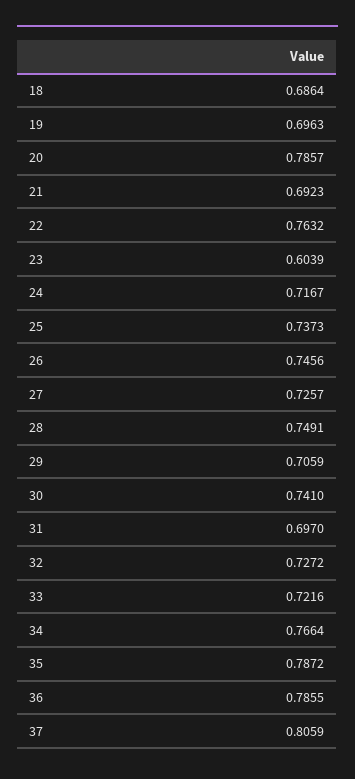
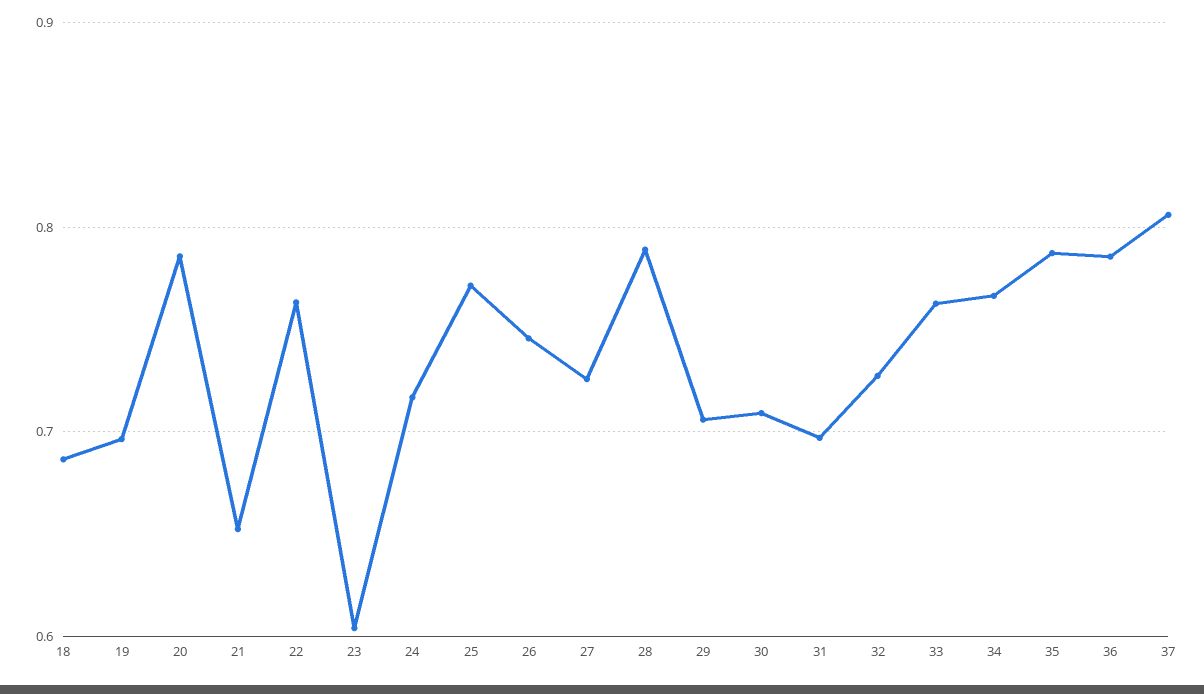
21: 0.6923 -> 0.65
25: 0.7373 -> 0.77
28: 0.7491 -> 0.79
30: 0.741 -> 0.71
33: 0.7216 -> 0.76

